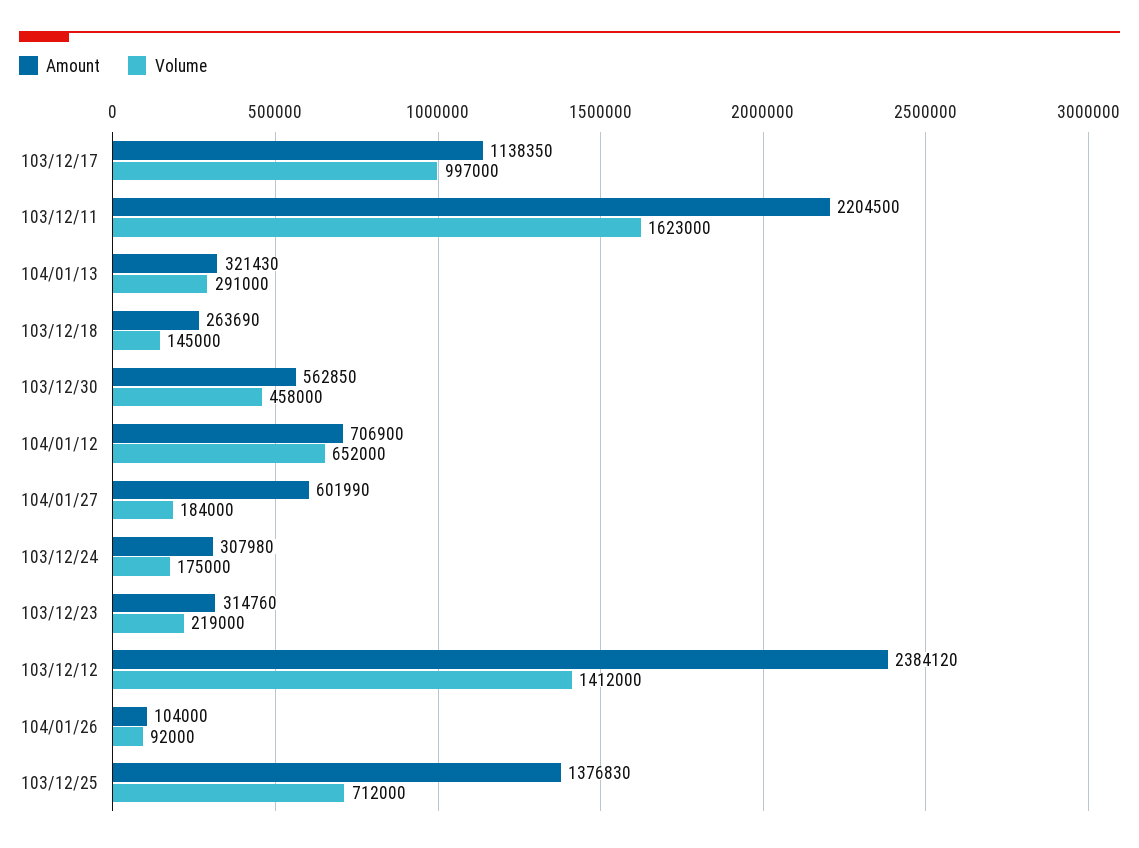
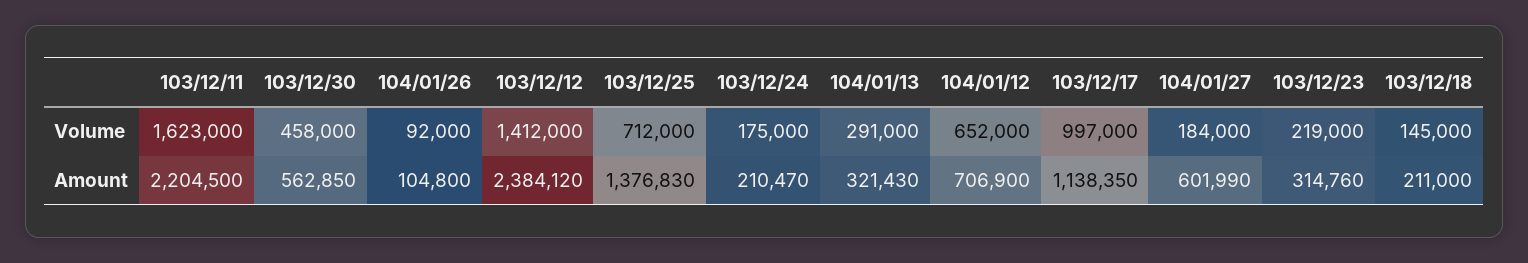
Amount, 103/12/18: 263690 -> 211000
Amount, 103/12/24: 307980 -> 210470
Amount, 104/01/26: 104000 -> 104800

